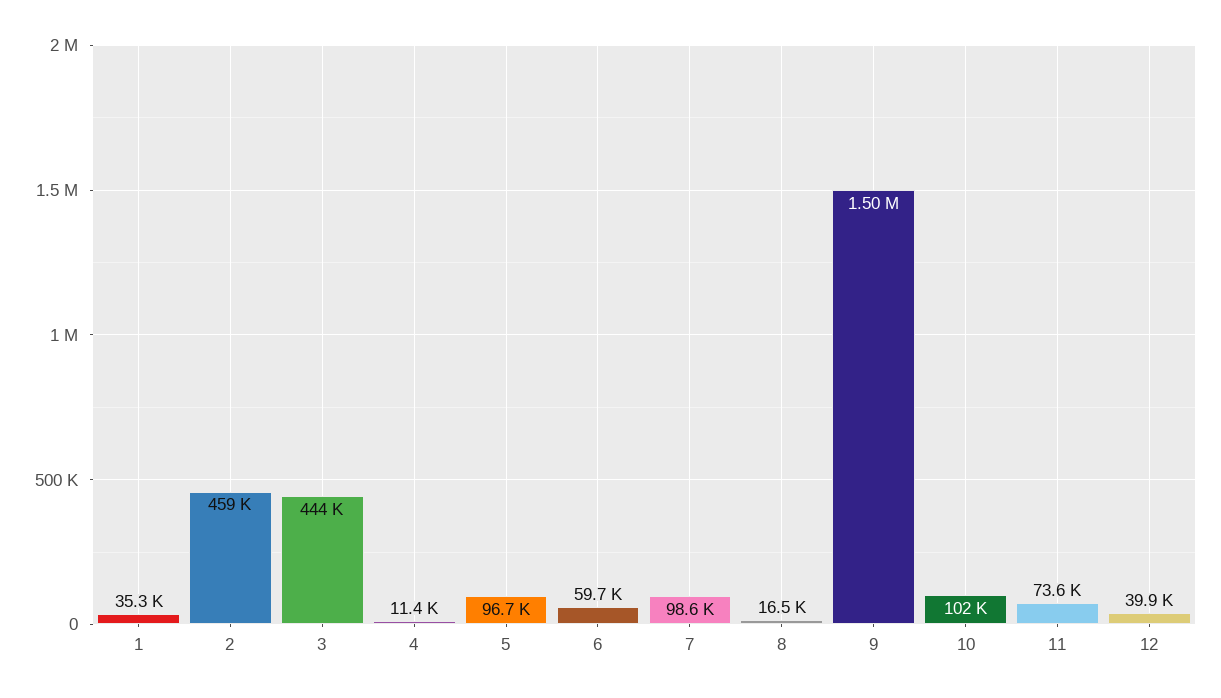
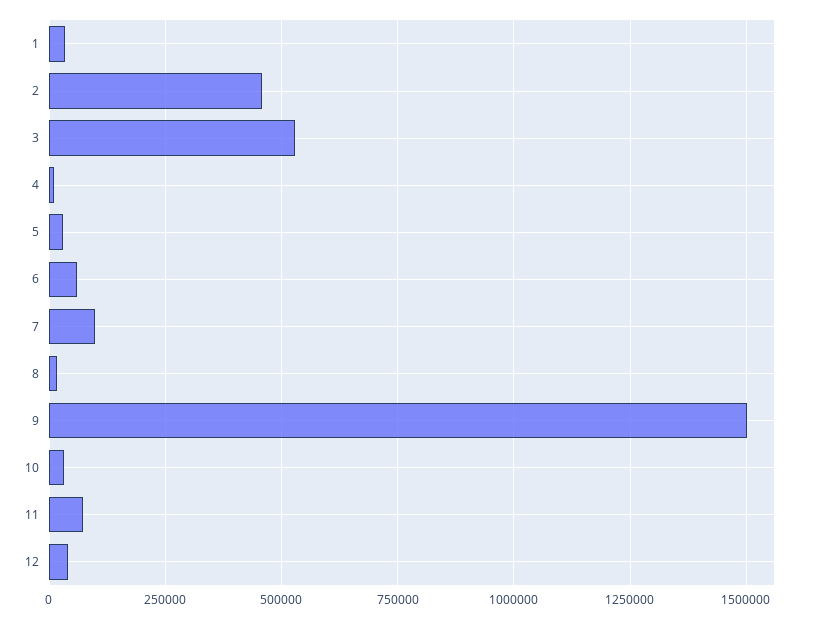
3: 444000 -> 525000
5: 96700 -> 25000
10: 102000 -> 25000

